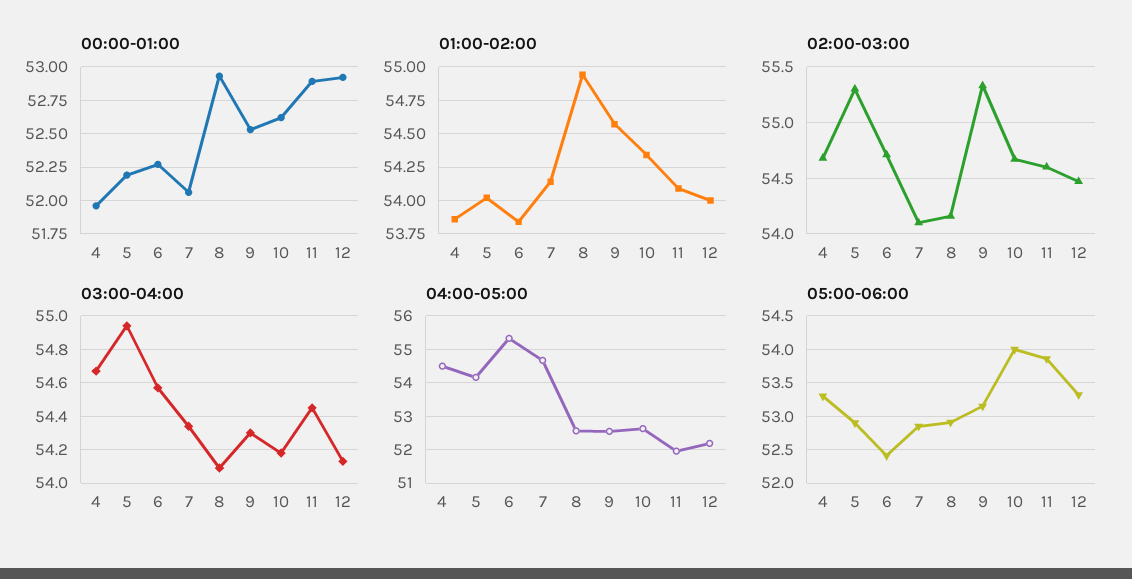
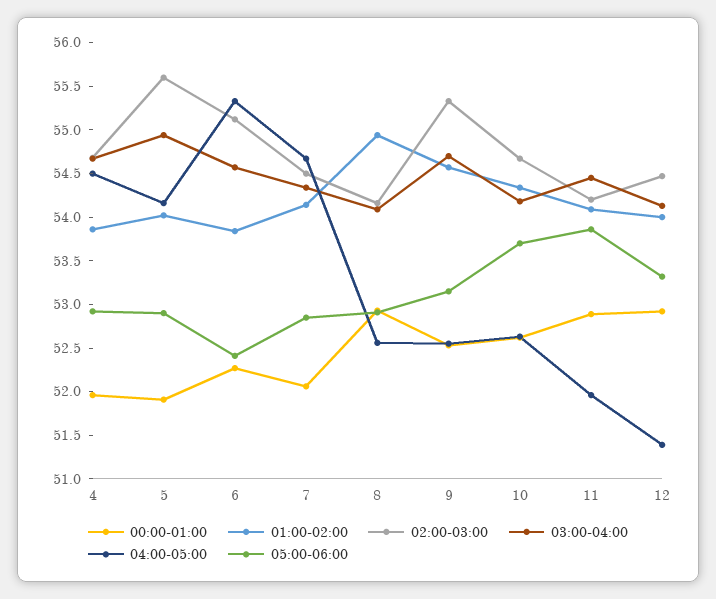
00:00-01:00, 5: 52.2 -> 51.9
02:00-03:00, 5: 55.3 -> 55.6
02:00-03:00, 6: 54.7 -> 55.1
02:00-03:00, 7: 54.1 -> 54.5
02:00-03:00, 11: 54.6 -> 54.2
03:00-04:00, 9: 54.3 -> 54.7
04:00-05:00, 12: 52.2 -> 51.4
05:00-06:00, 4: 53.3 -> 52.9
05:00-06:00, 10: 54 -> 53.7

